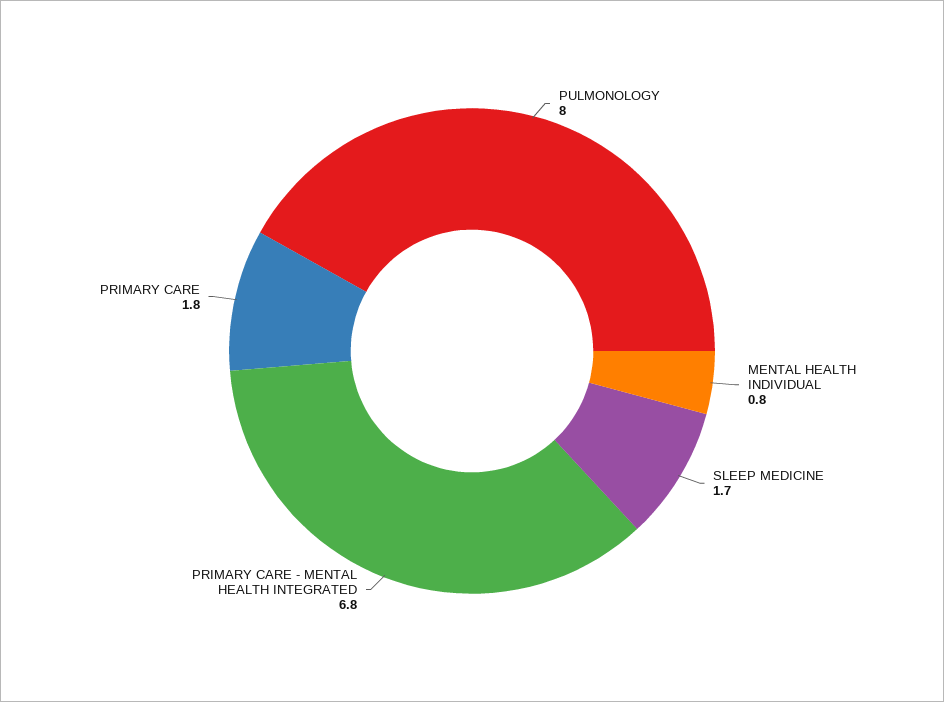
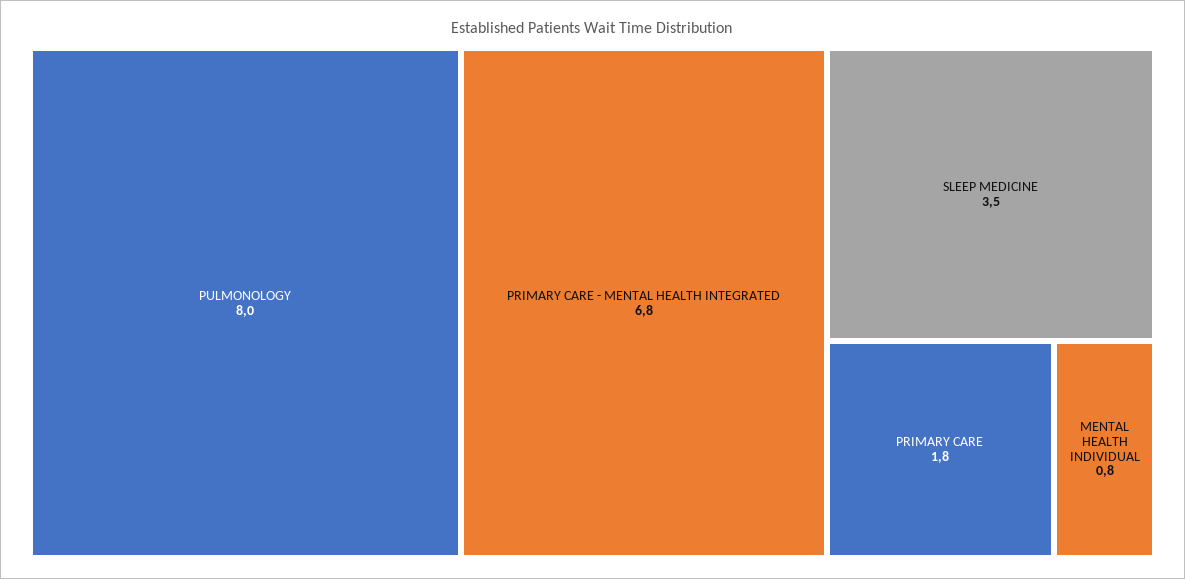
SLEEP MEDICINE: 1.7 -> 3.5

